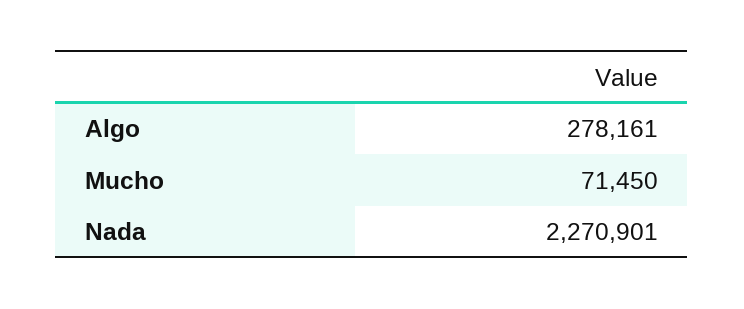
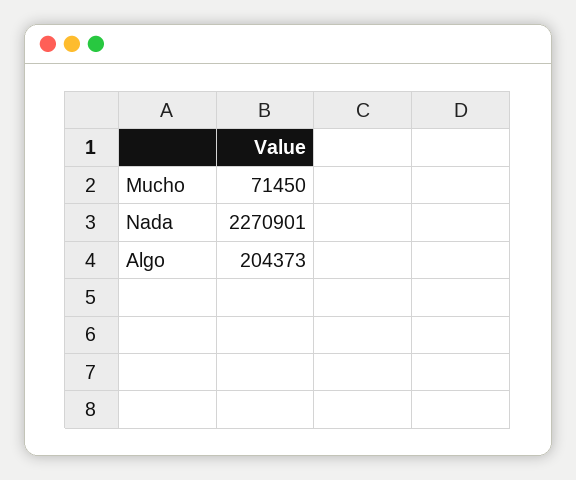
Algo: 278161 -> 204373

